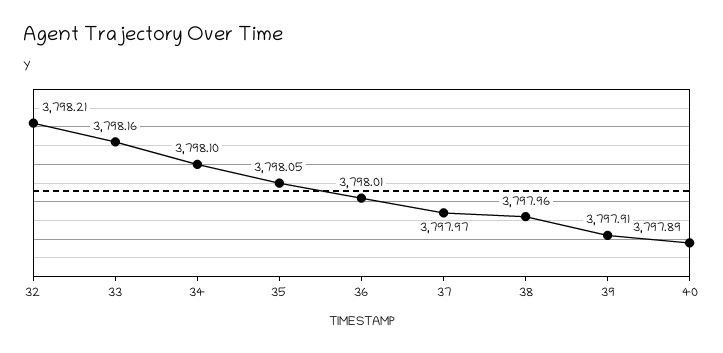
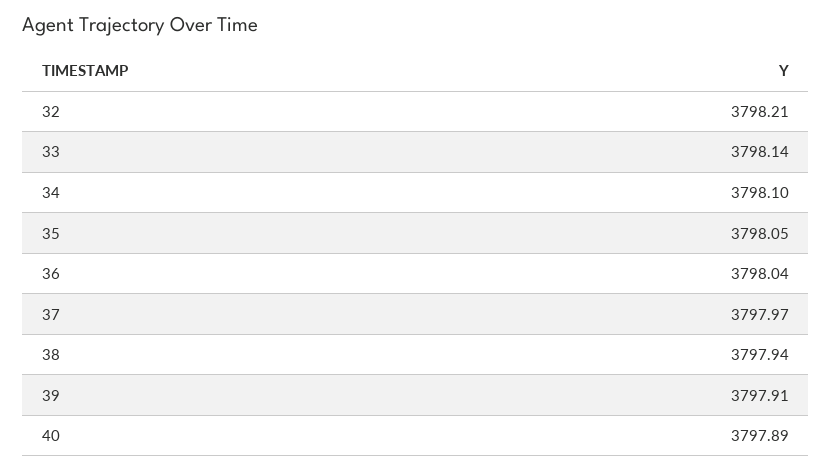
33: 3798.16 -> 3798.14
36: 3798.01 -> 3798.04
38: 3797.96 -> 3797.94

